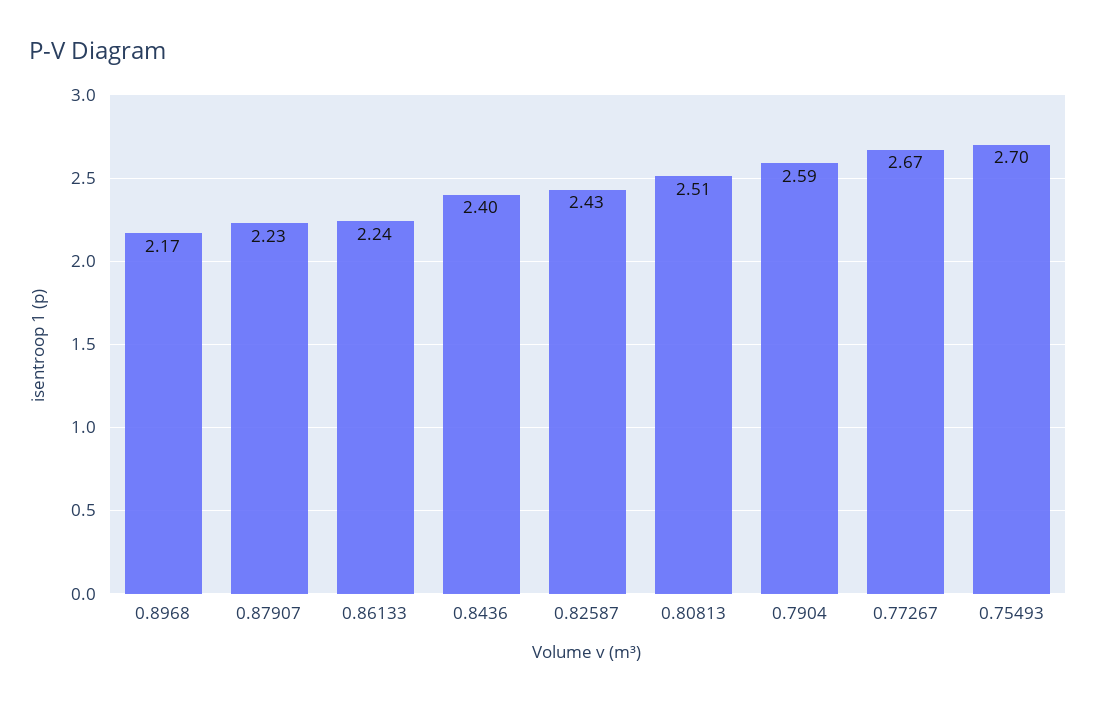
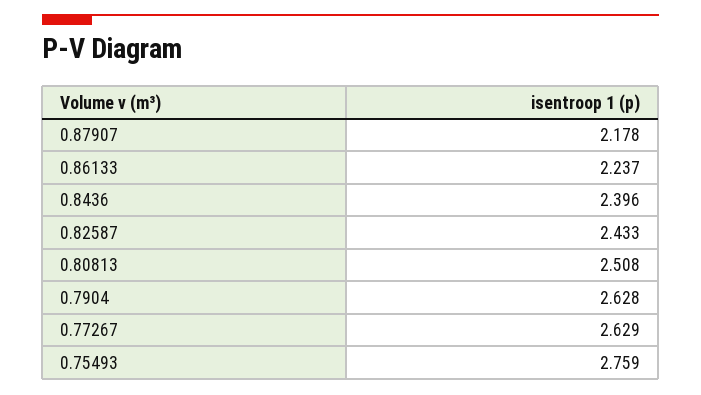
0.8968: 2.17 -> none
0.87907: 2.23 -> 2.178
0.7904: 2.59 -> 2.628
0.77267: 2.67 -> 2.629
0.75493: 2.7 -> 2.759

